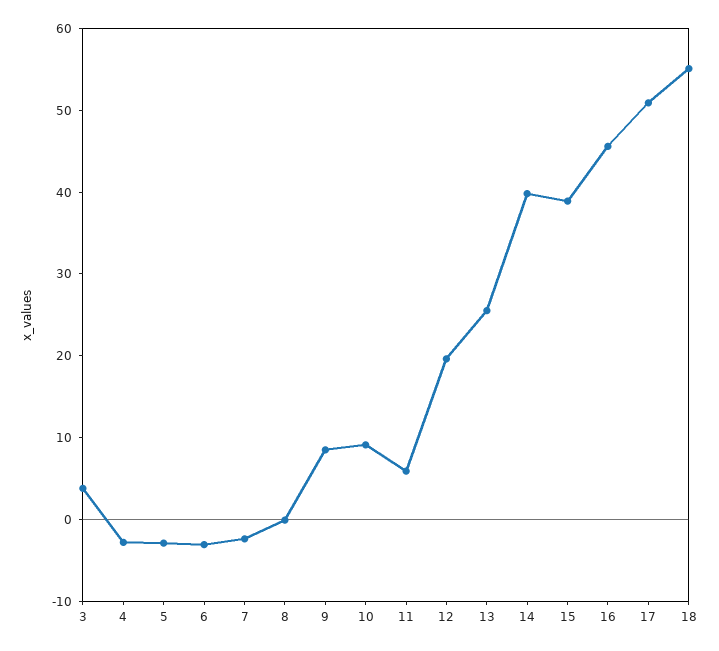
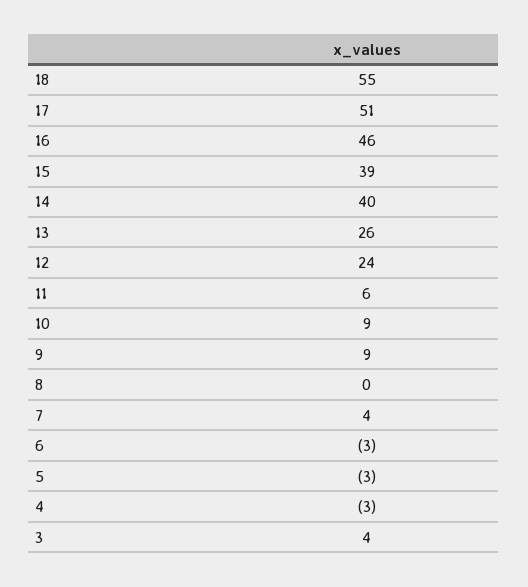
7: -2 -> 4
12: 20 -> 24

